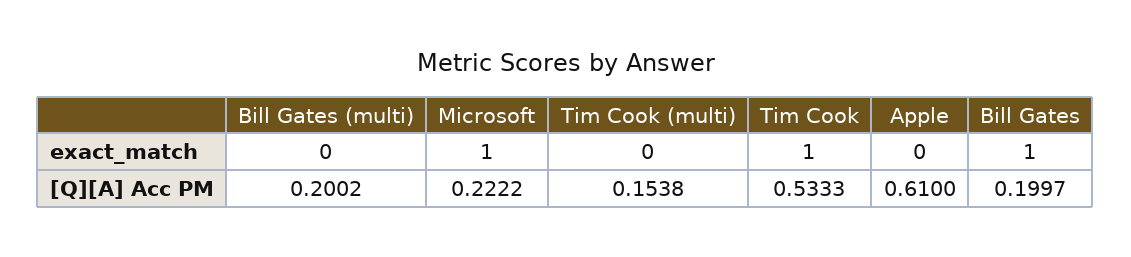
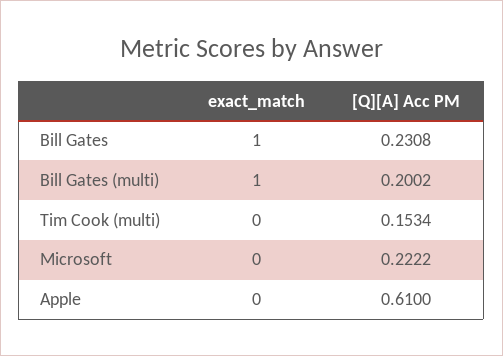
Bill Gates (multi), exact_match: 0 -> 1
Microsoft, exact_match: 1 -> 0
Tim Cook, exact_match: 1 -> none
Tim Cook (multi), [Q][A] Acc PM: 0.1538 -> 0.1534
Tim Cook, [Q][A] Acc PM: 0.5333 -> none
Bill Gates, [Q][A] Acc PM: 0.1997 -> 0.2308

